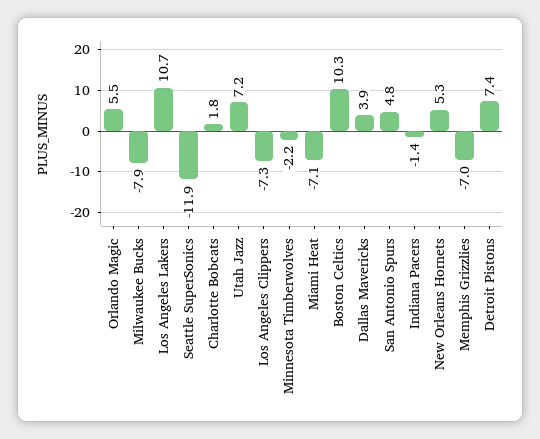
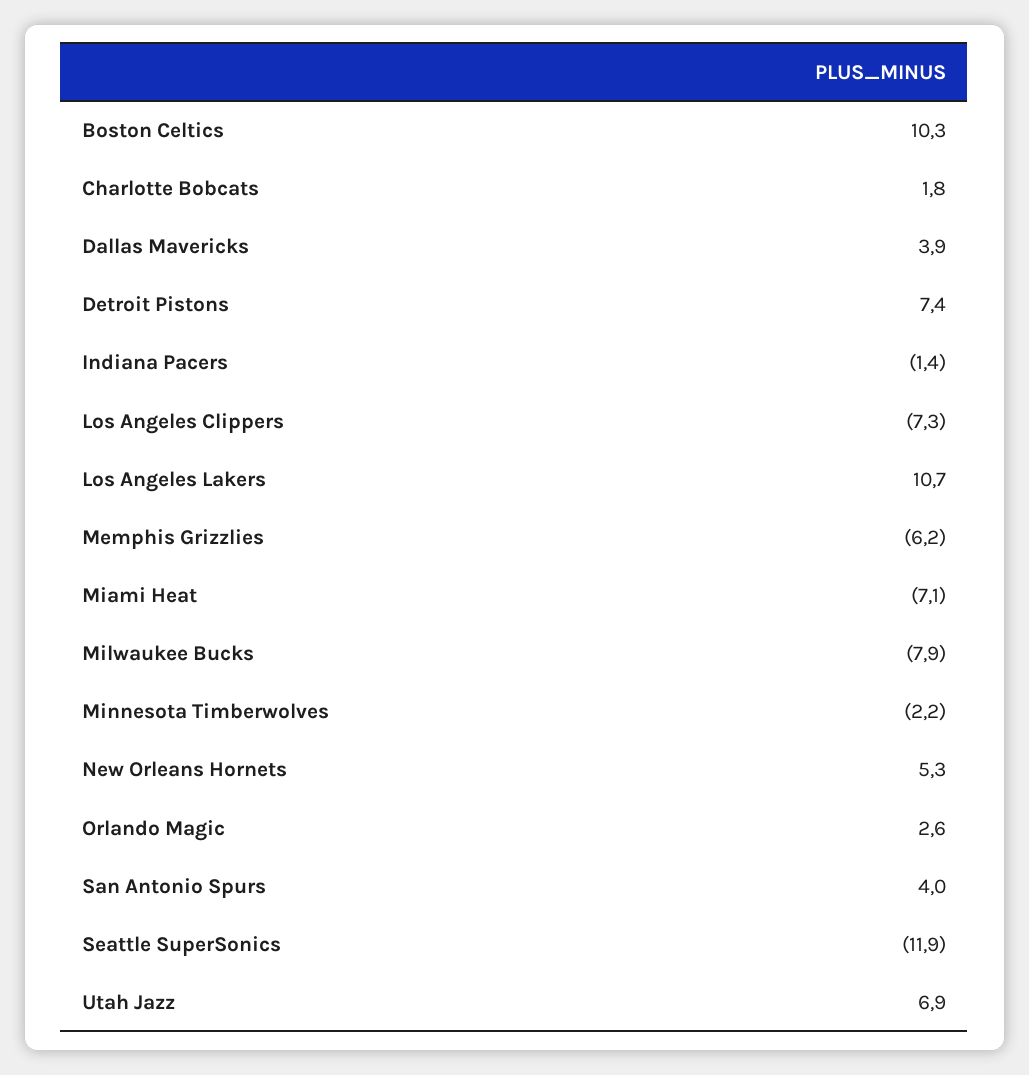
Orlando Magic: 5.5 -> 2.6
Utah Jazz: 7.2 -> 6.9
San Antonio Spurs: 4.8 -> 4
Memphis Grizzlies: -7 -> -6.2

